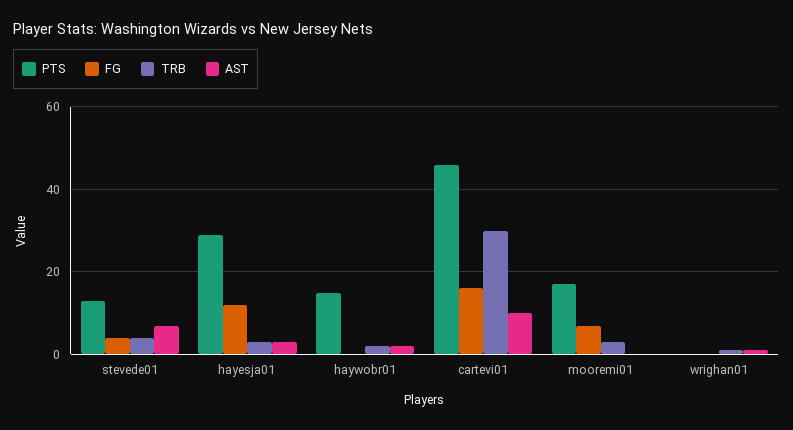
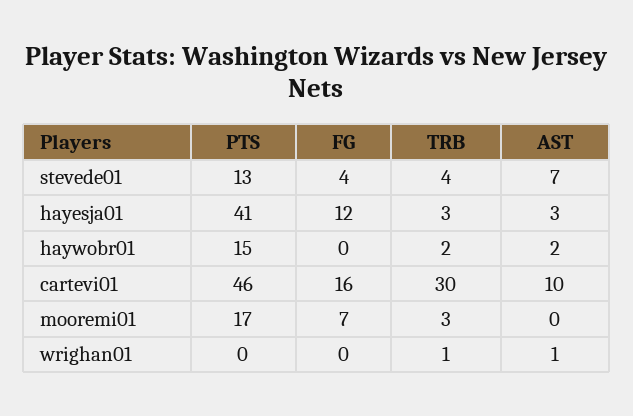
PTS, hayesja01: 30 -> 41

